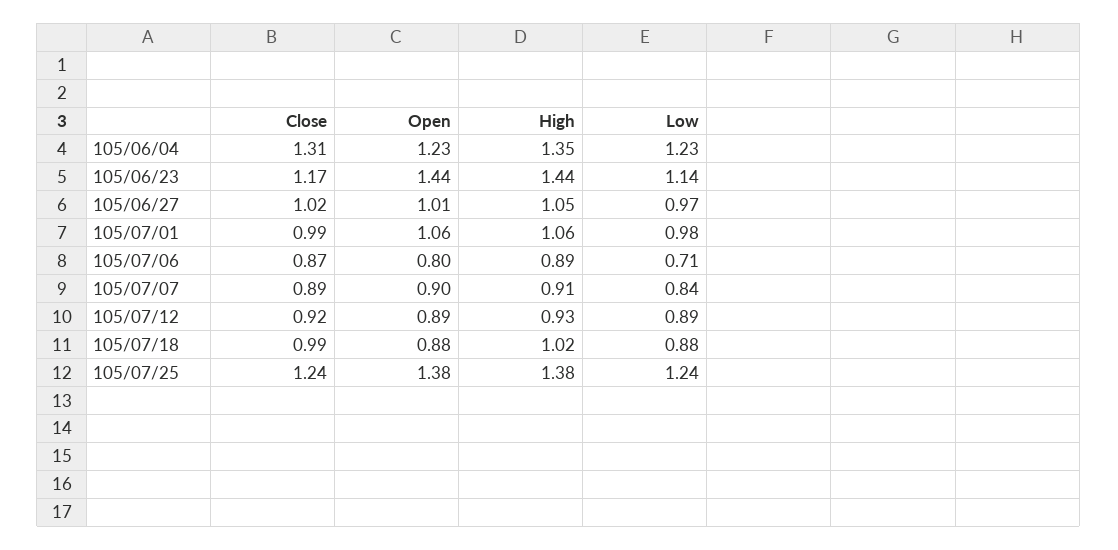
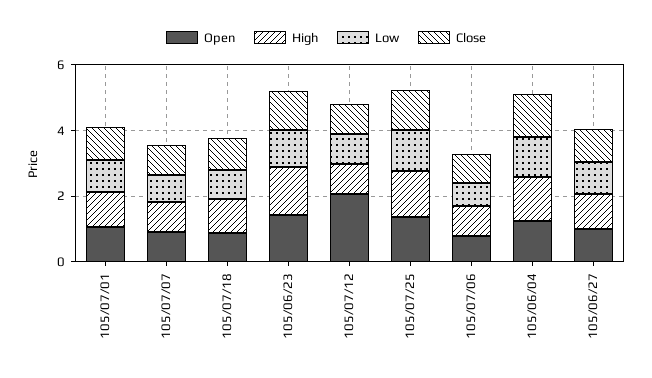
Open, 105/07/12: 0.89 -> 2

